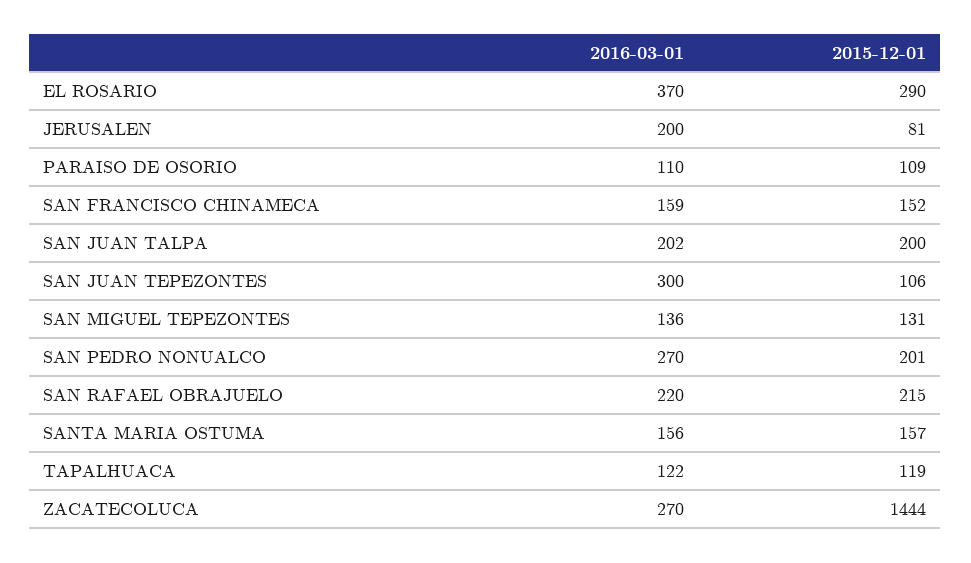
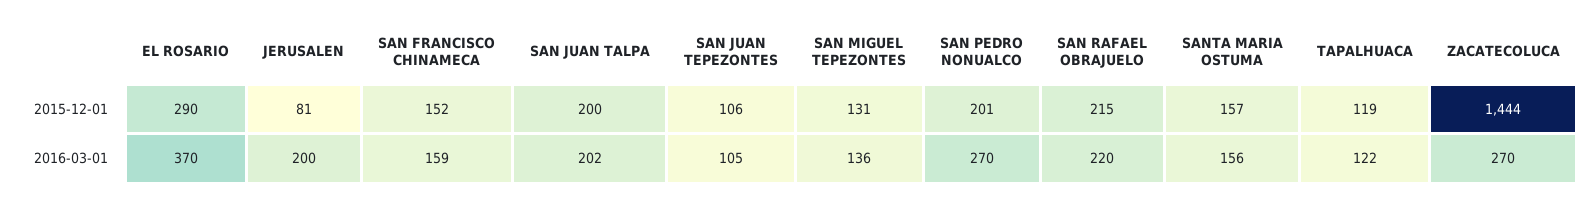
2016-03-01, PARAISO DE OSORIO: 110 -> none
2015-12-01, PARAISO DE OSORIO: 109 -> none
2016-03-01, SAN JUAN TEPEZONTES: 300 -> 105

